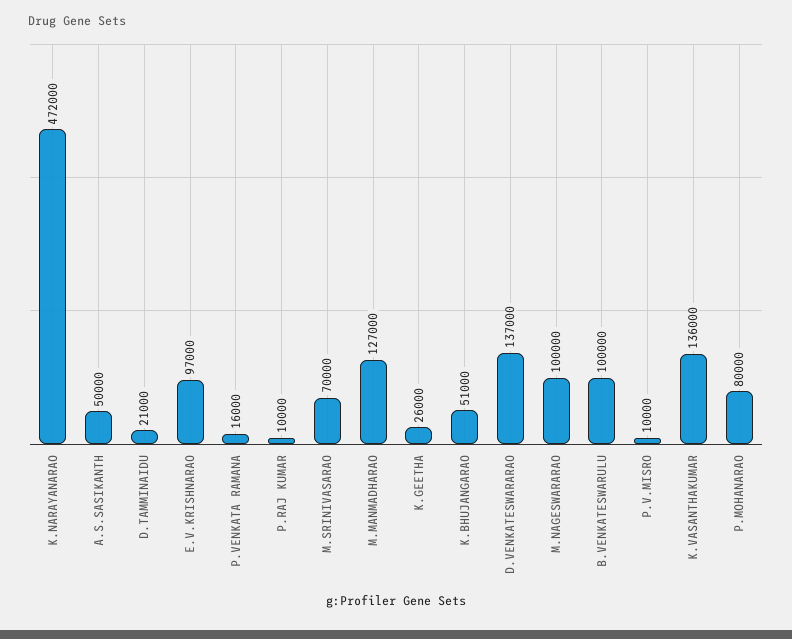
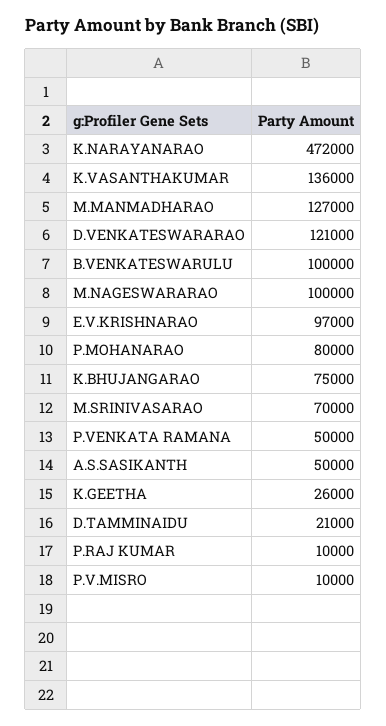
P.VENKATA RAMANA: 16000 -> 50000
K.BHUJANGARAO: 51000 -> 75000
D.VENKATESWARARAO: 137000 -> 121000

